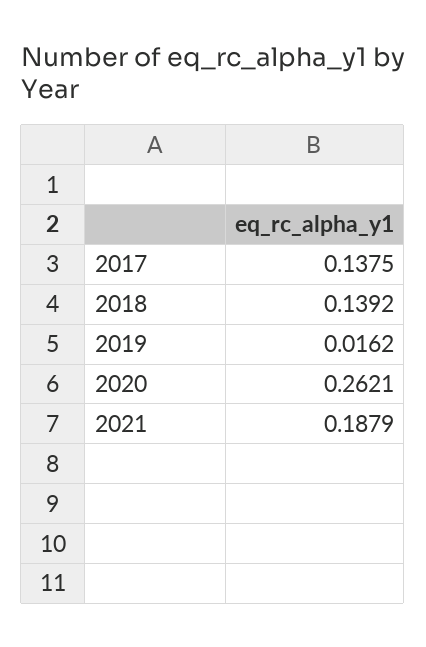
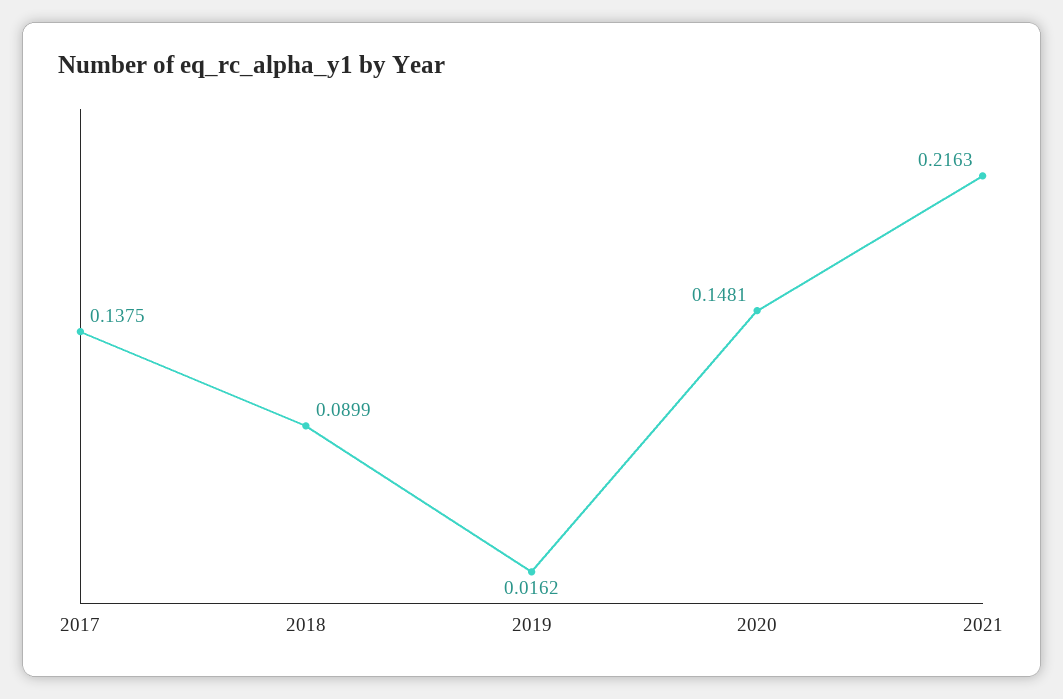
2018: 0.1392 -> 0.0899
2020: 0.2621 -> 0.1481
2021: 0.1879 -> 0.2163

